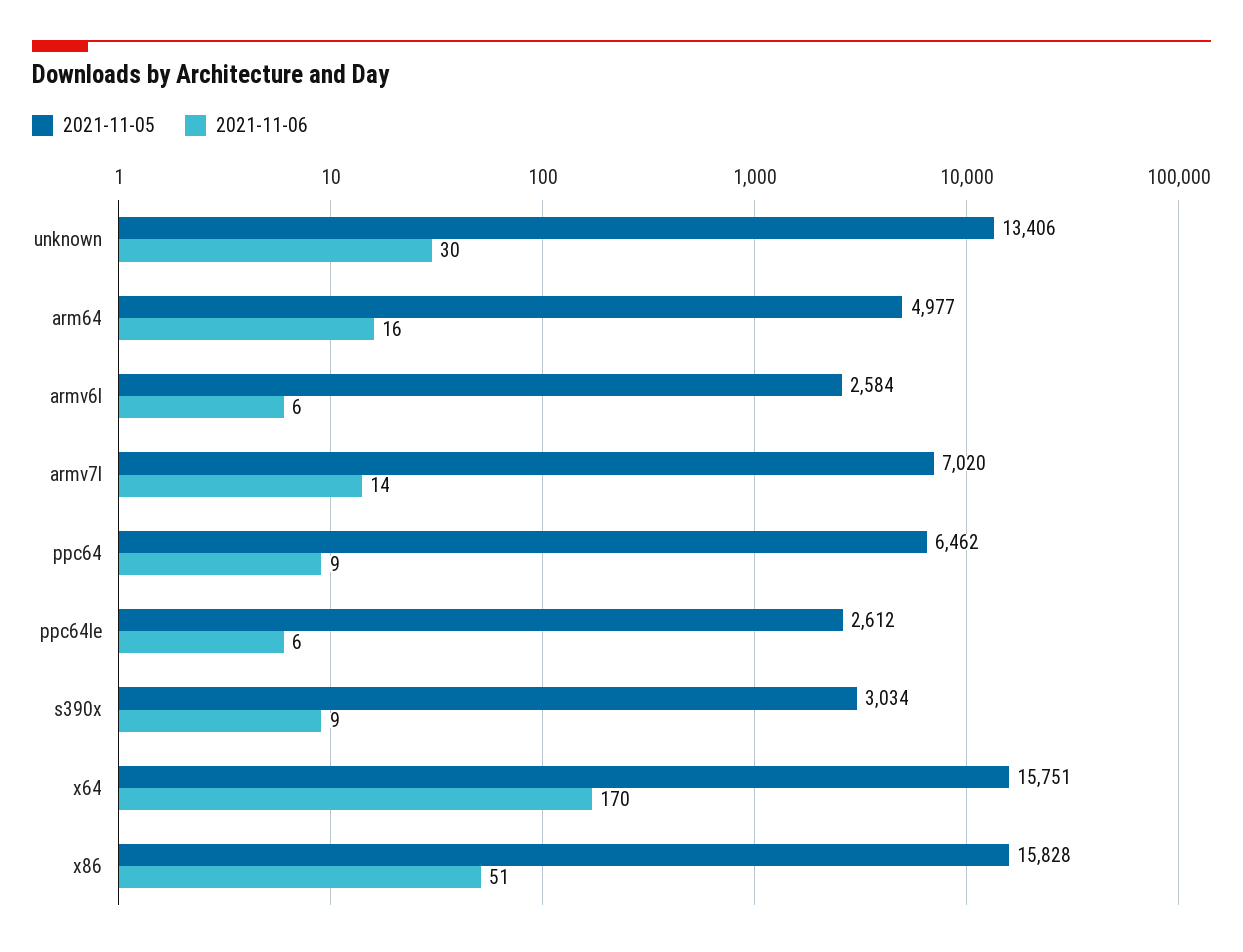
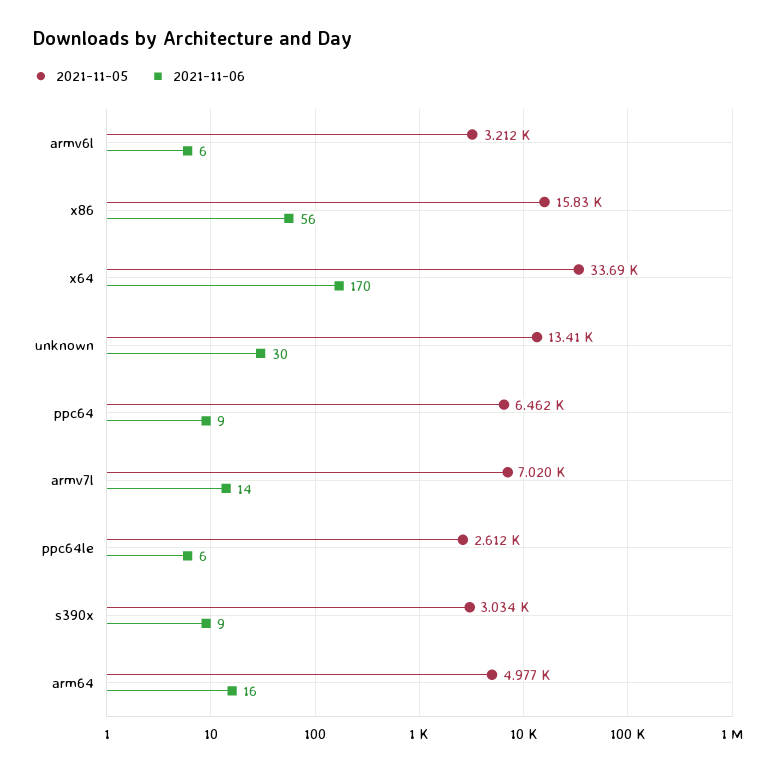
2021-11-05, armv6l: 2584 -> 3212
2021-11-05, x64: 15751 -> 33690
2021-11-06, x86: 51 -> 56

